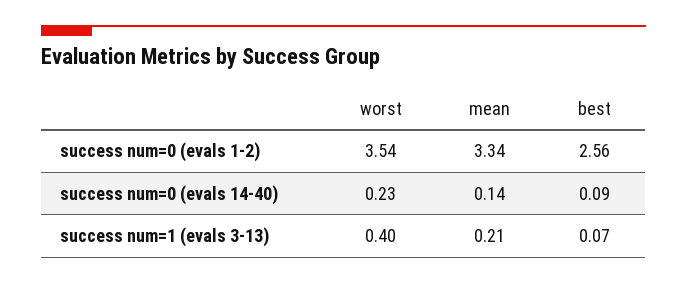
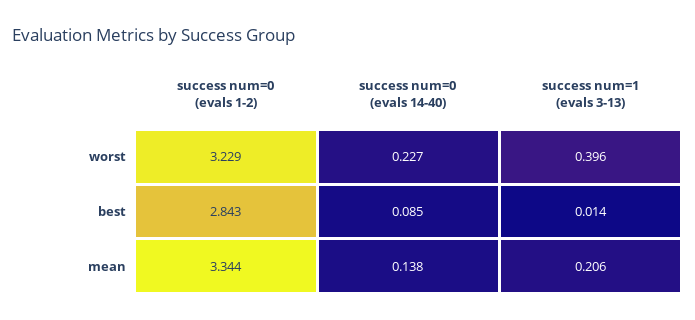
worst, success num=0 (evals 1-2): 3.54 -> 3.229
best, success num=0 (evals 1-2): 2.56 -> 2.843
best, success num=1 (evals 3-13): 0.07 -> 0.014

